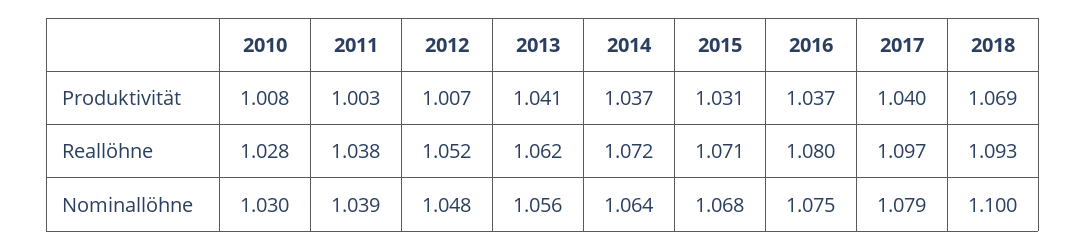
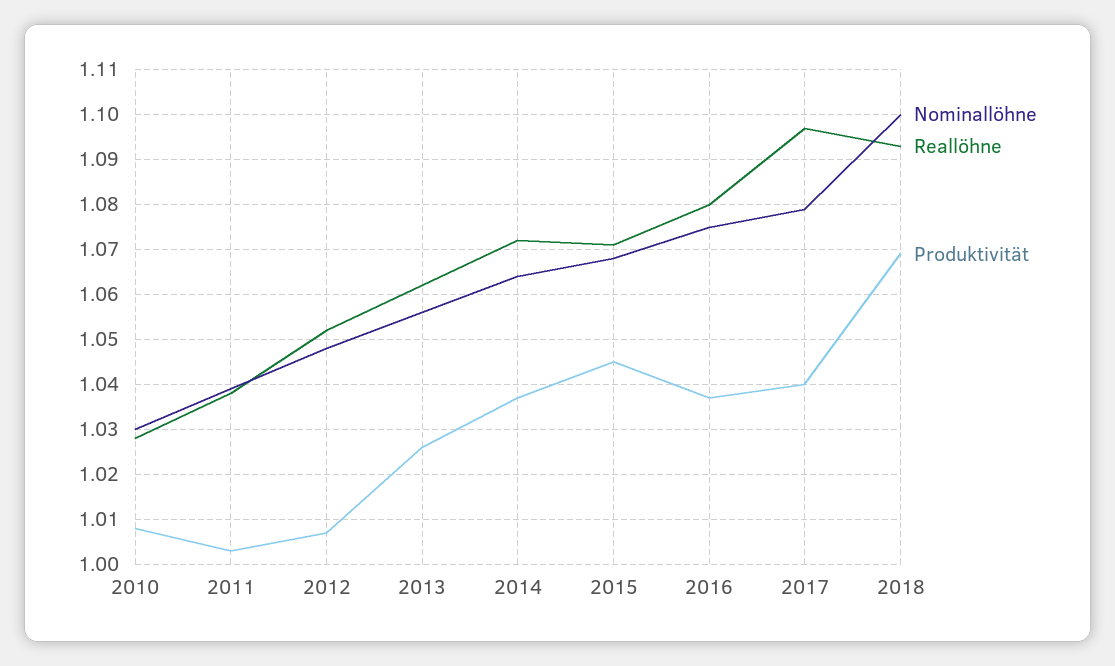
Produktivität, 2013: 1.041 -> 1.025
Produktivität, 2015: 1.031 -> 1.045

